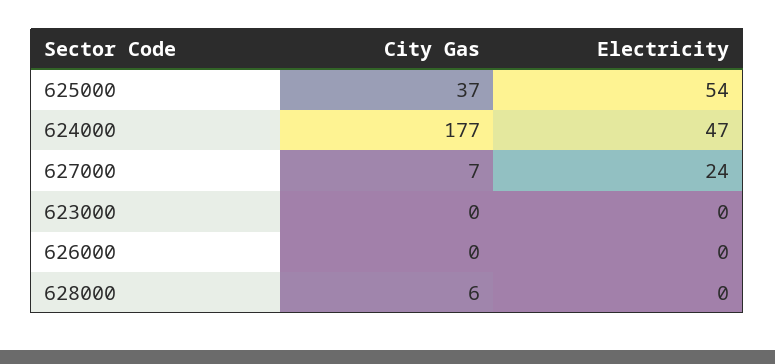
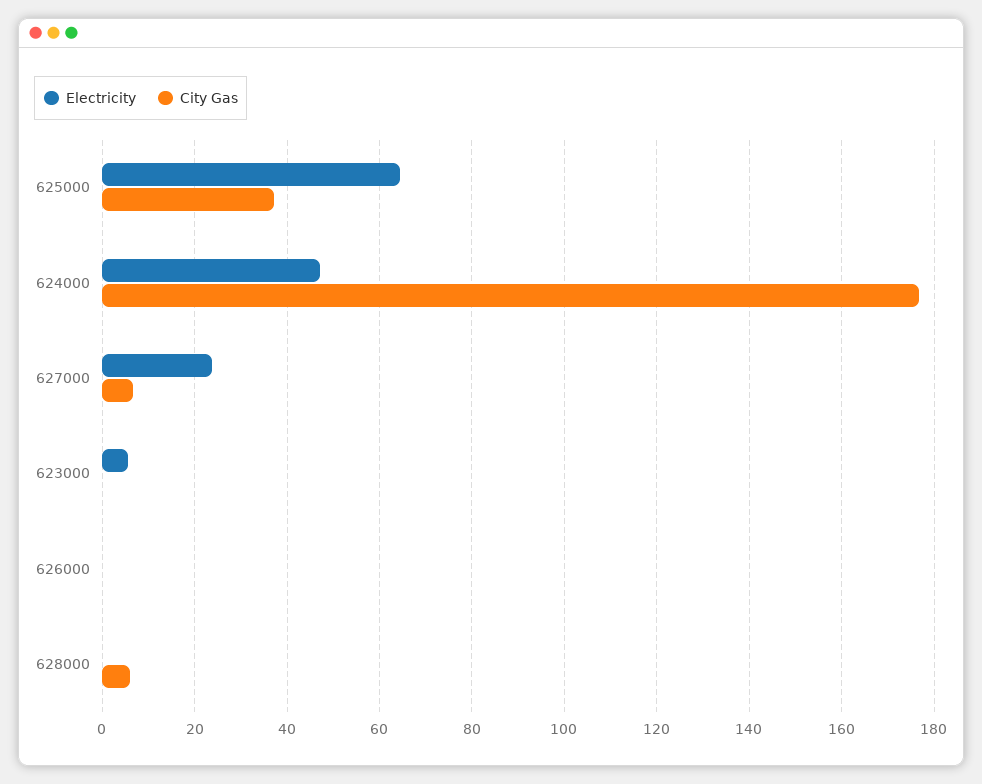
Electricity, 625000: 54 -> 64
Electricity, 623000: 0 -> 6

